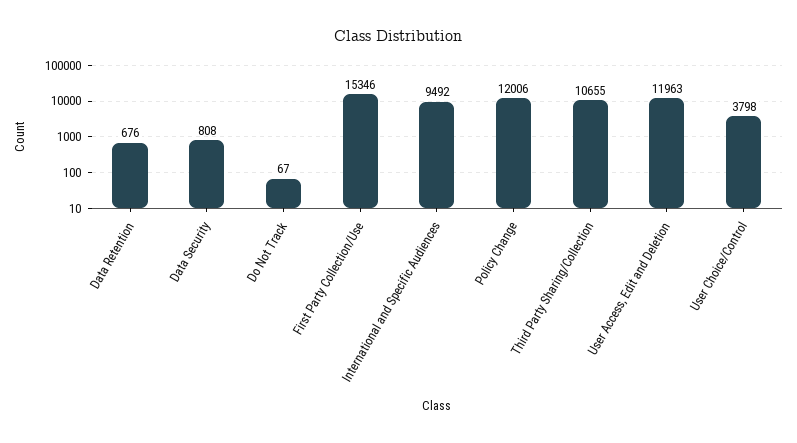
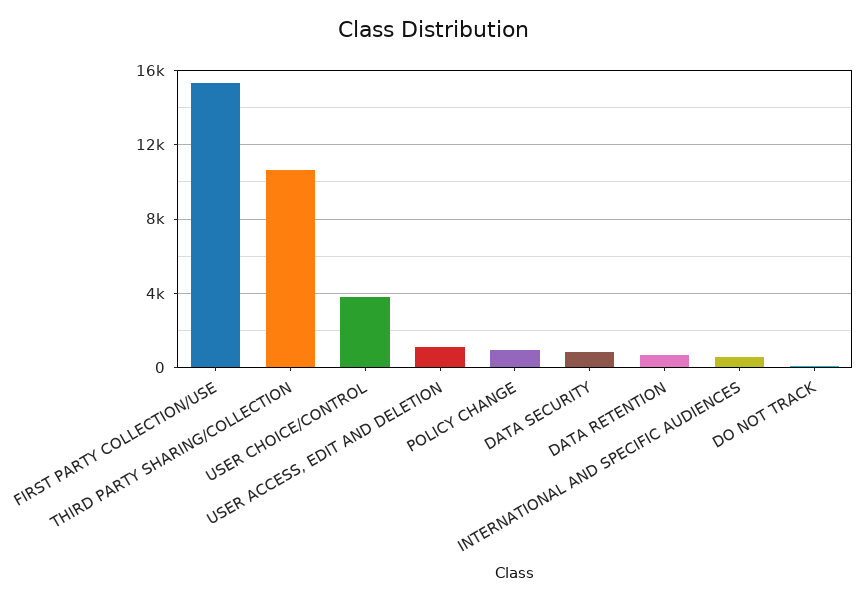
International and Specific Audiences: 9492 -> 500
Policy Change: 12006 -> 1000
User Access, Edit and Deletion: 11963 -> 1000

